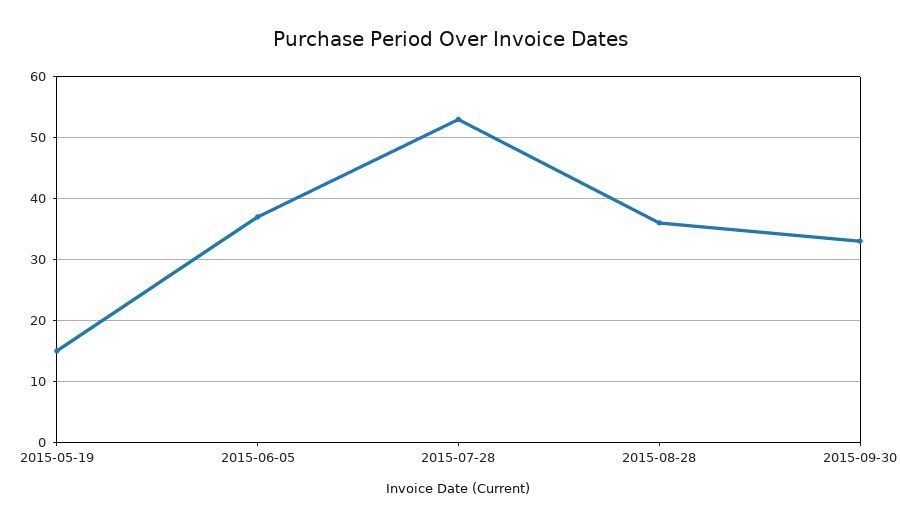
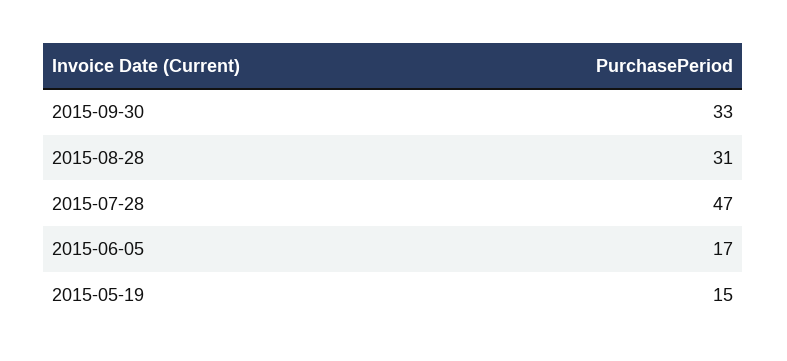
2015-06-05: 37 -> 17
2015-07-28: 53 -> 47
2015-08-28: 36 -> 31

